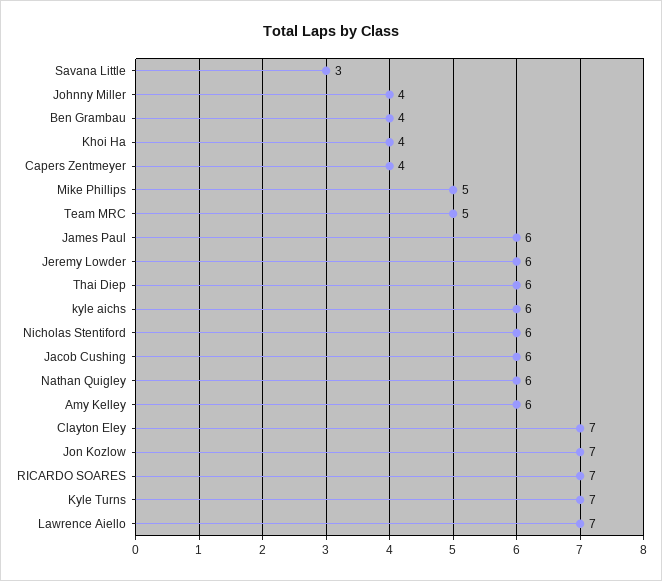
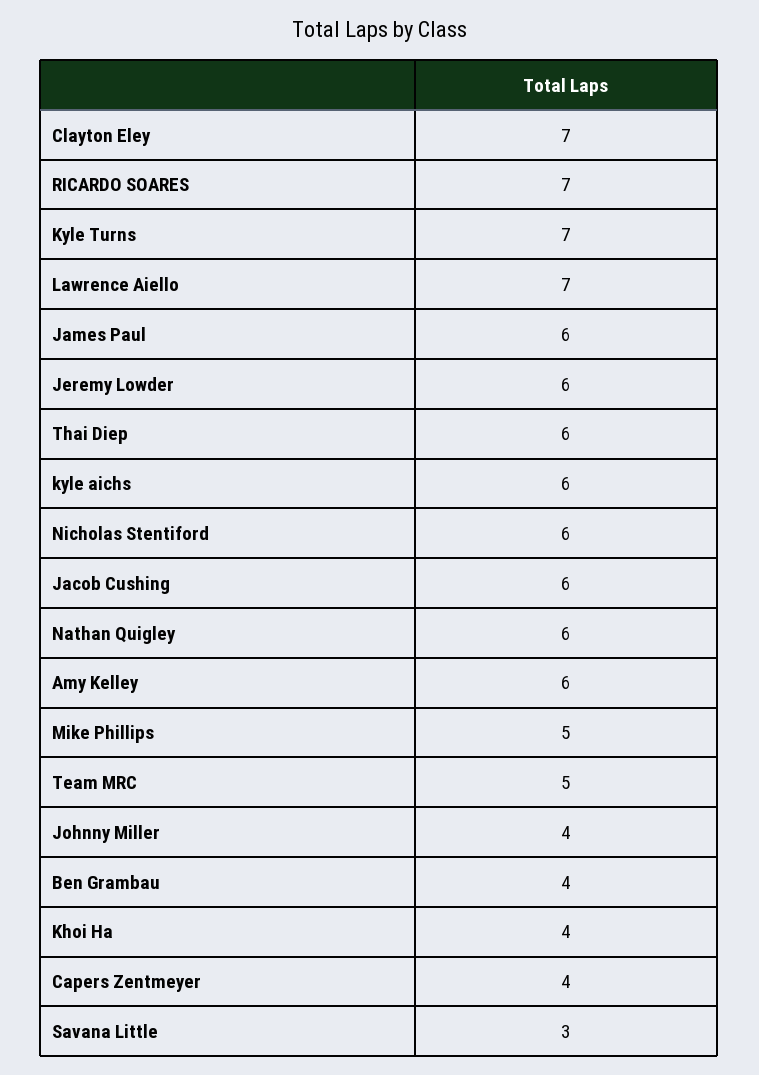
Jon Kozlow: 7 -> none

